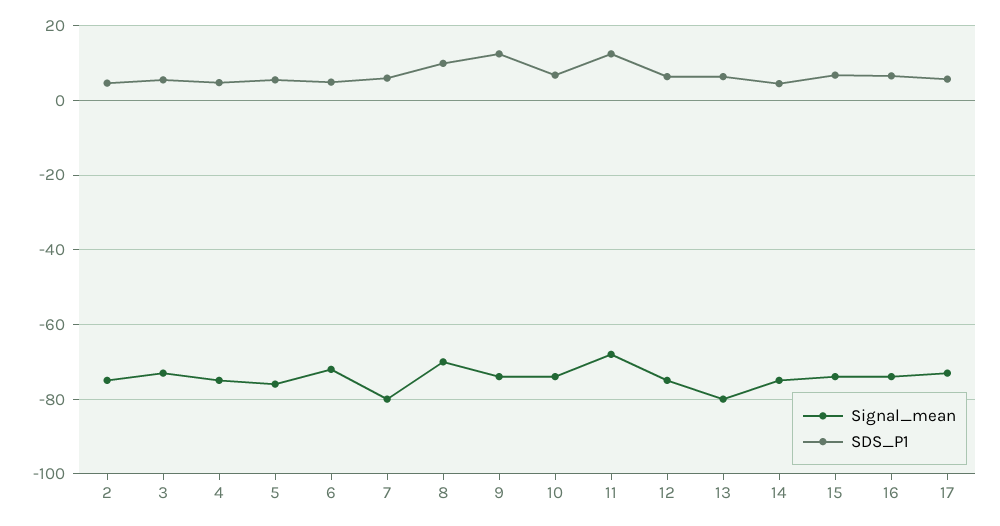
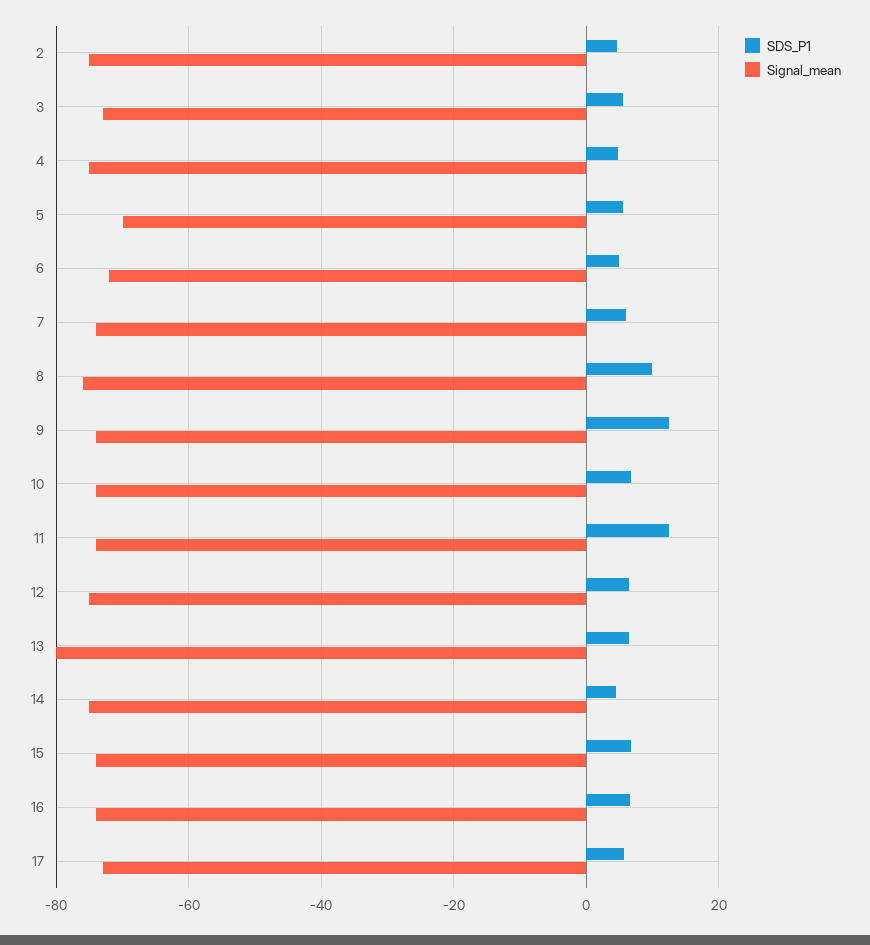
Signal_mean, 5: -76 -> -70
Signal_mean, 7: -80 -> -74
Signal_mean, 8: -70 -> -76
Signal_mean, 11: -68 -> -74

